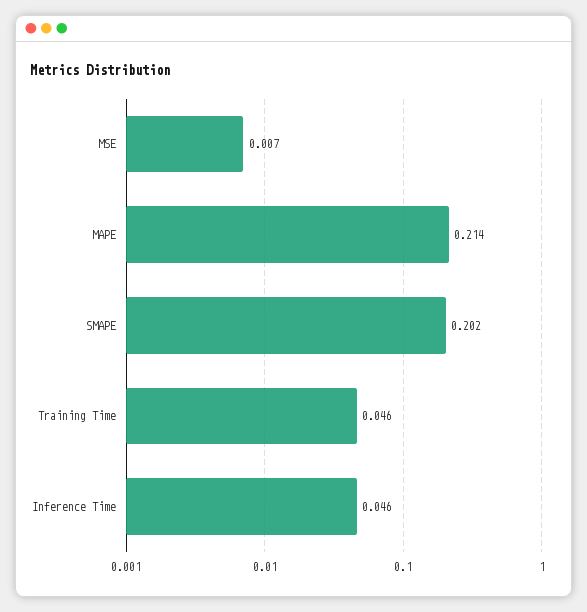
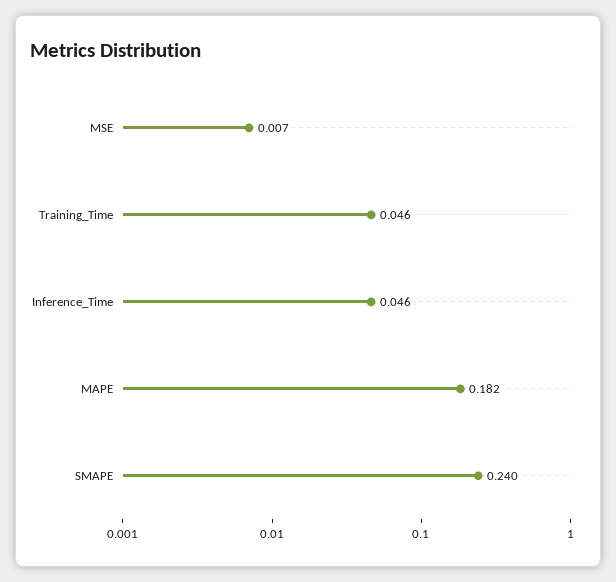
MAPE: 0.214 -> 0.182
SMAPE: 0.202 -> 0.24

